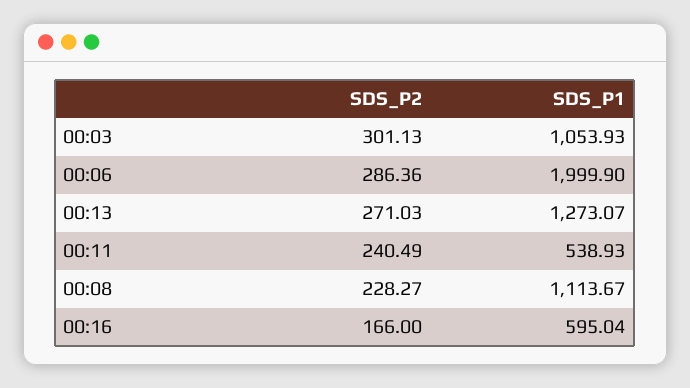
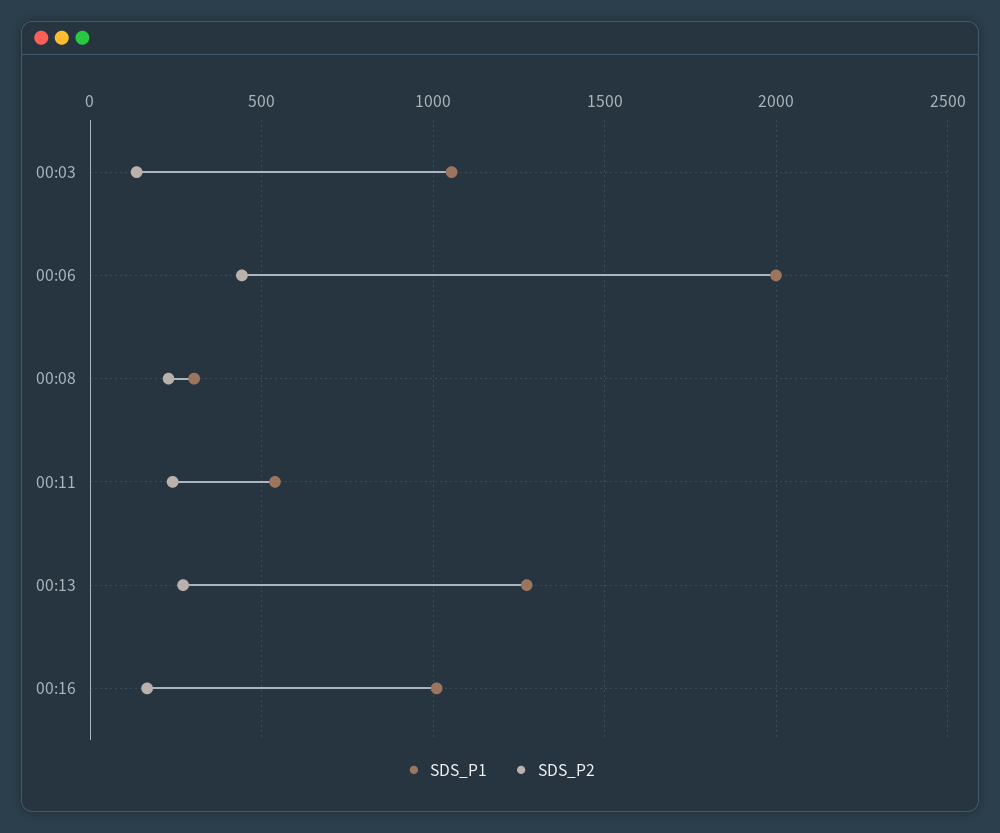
SDS_P2, 00:03: 301.13 -> 150
SDS_P2, 00:06: 286.36 -> 450
SDS_P1, 00:08: 1113.67 -> 300
SDS_P1, 00:16: 595.04 -> 1000

